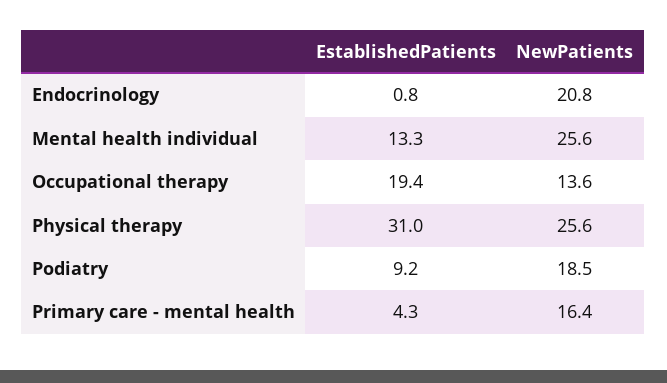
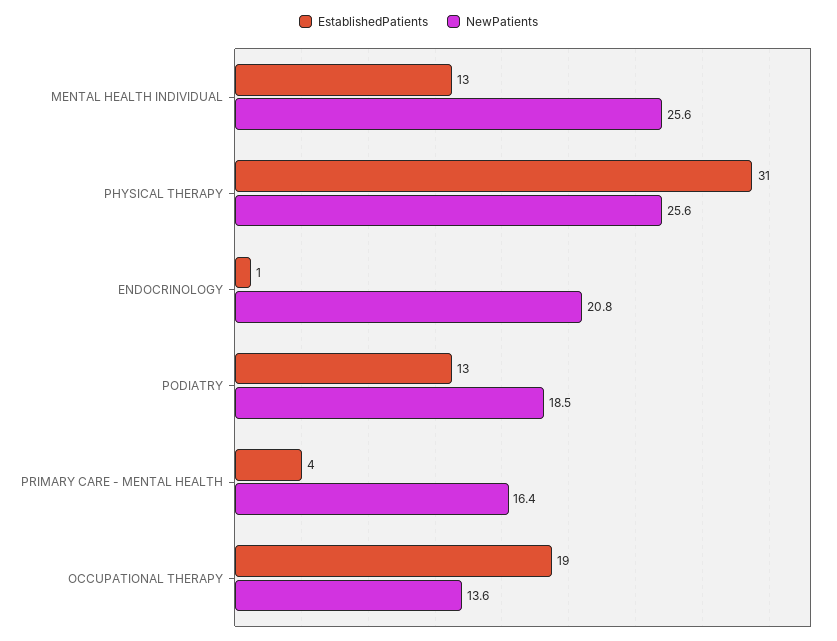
EstablishedPatients, Podiatry: 9.2 -> 13

